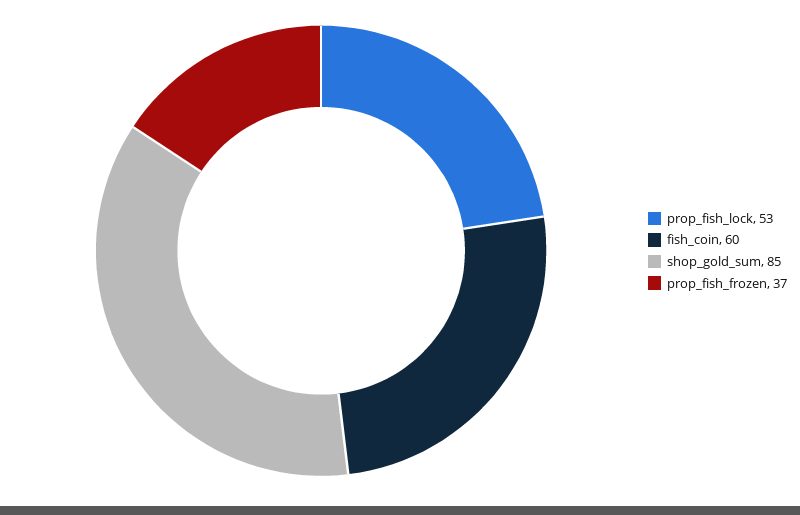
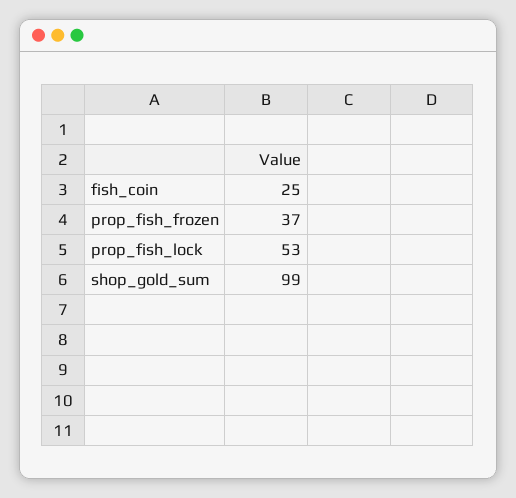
fish_coin: 60 -> 25
shop_gold_sum: 85 -> 99

